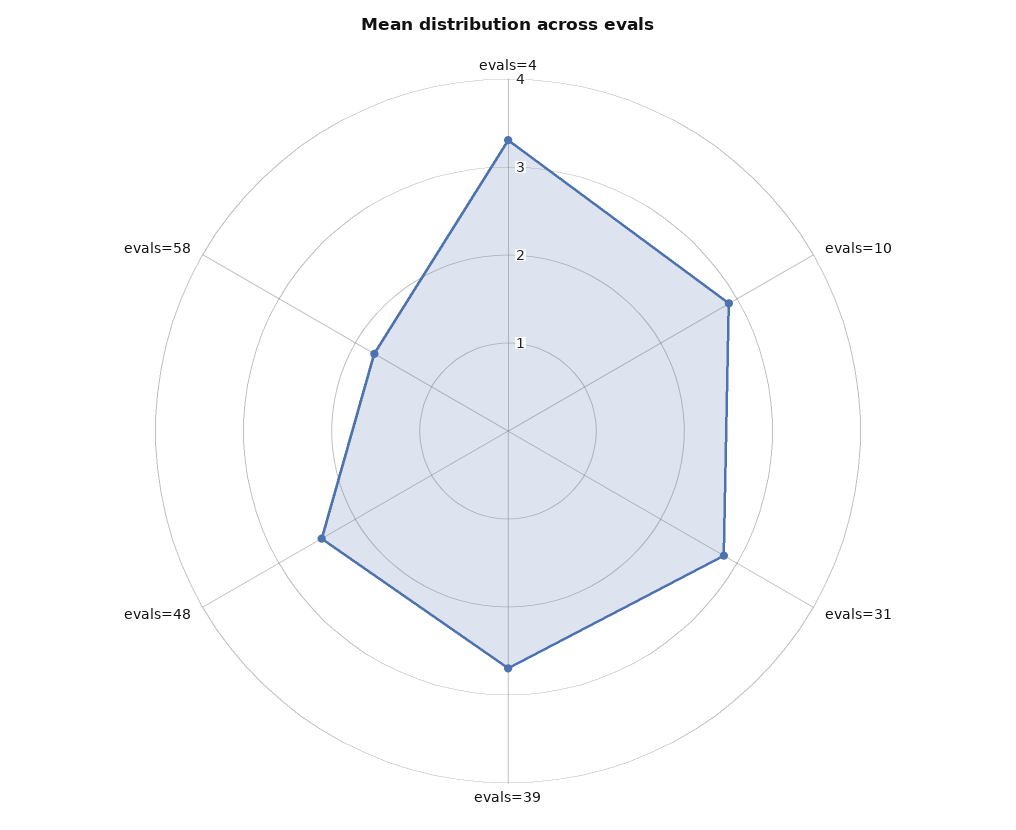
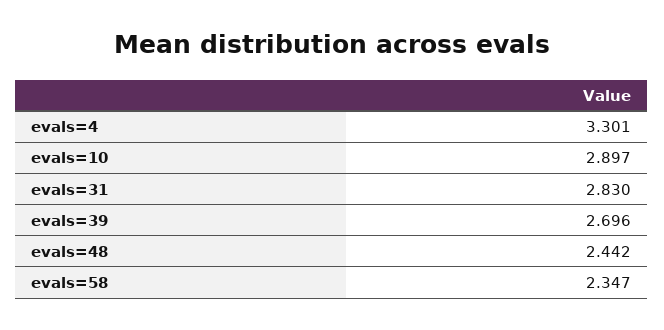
evals=58: 1.8 -> 2.347

